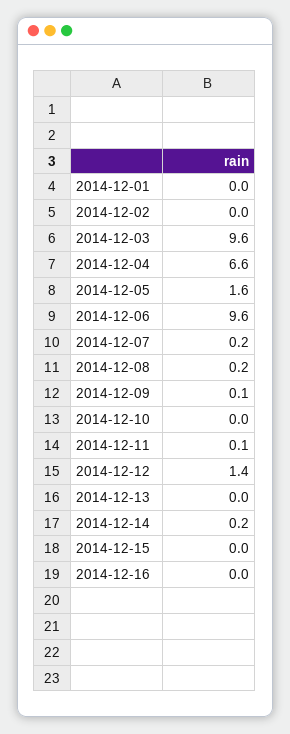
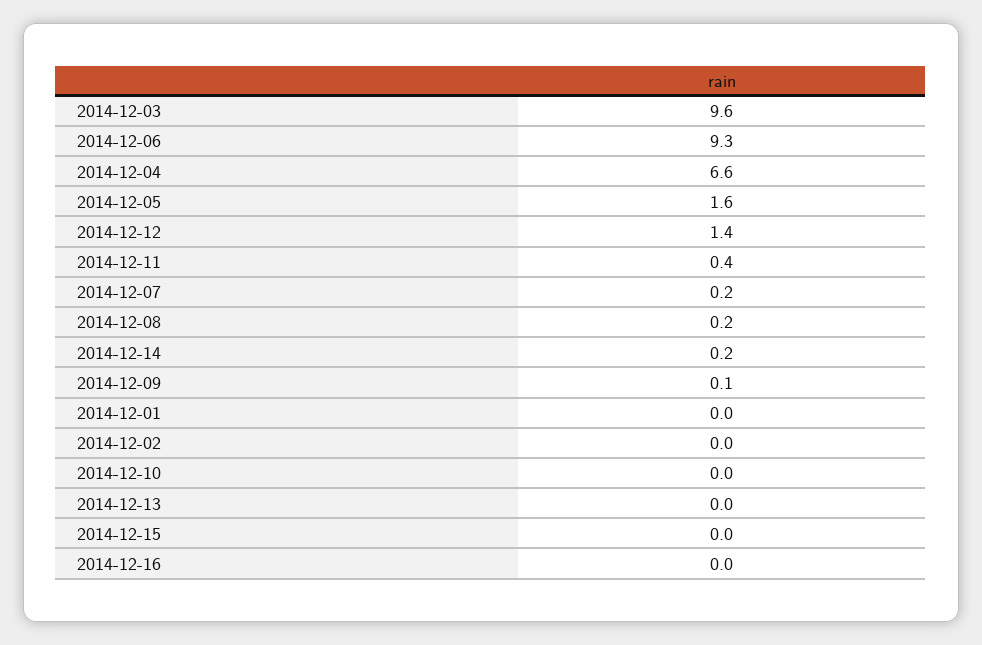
2014-12-06: 9.6 -> 9.3
2014-12-11: 0.1 -> 0.4

